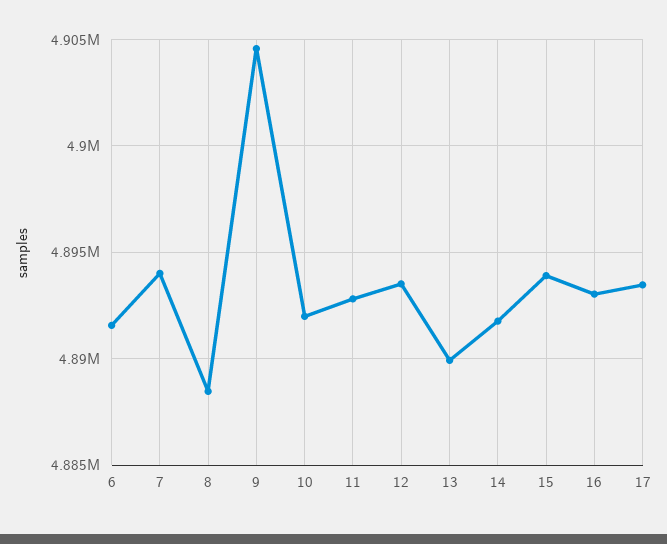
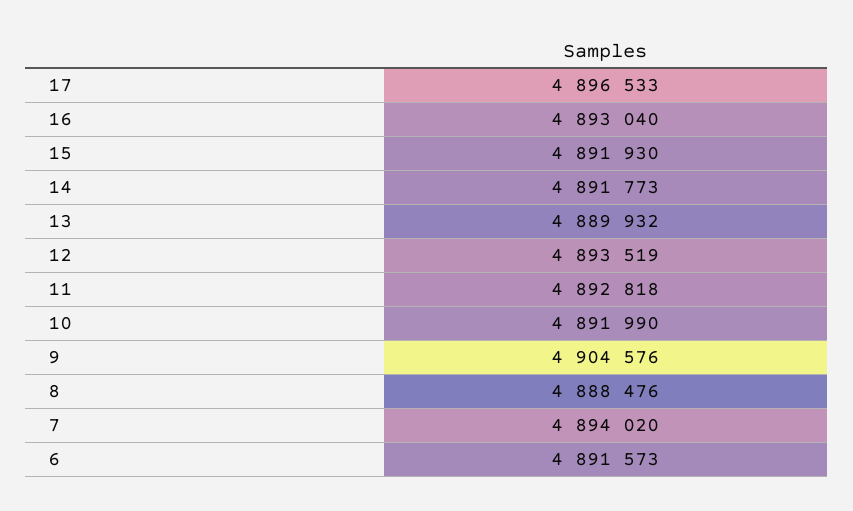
15: 4894000 -> 4891930
17: 4893500 -> 4896533

